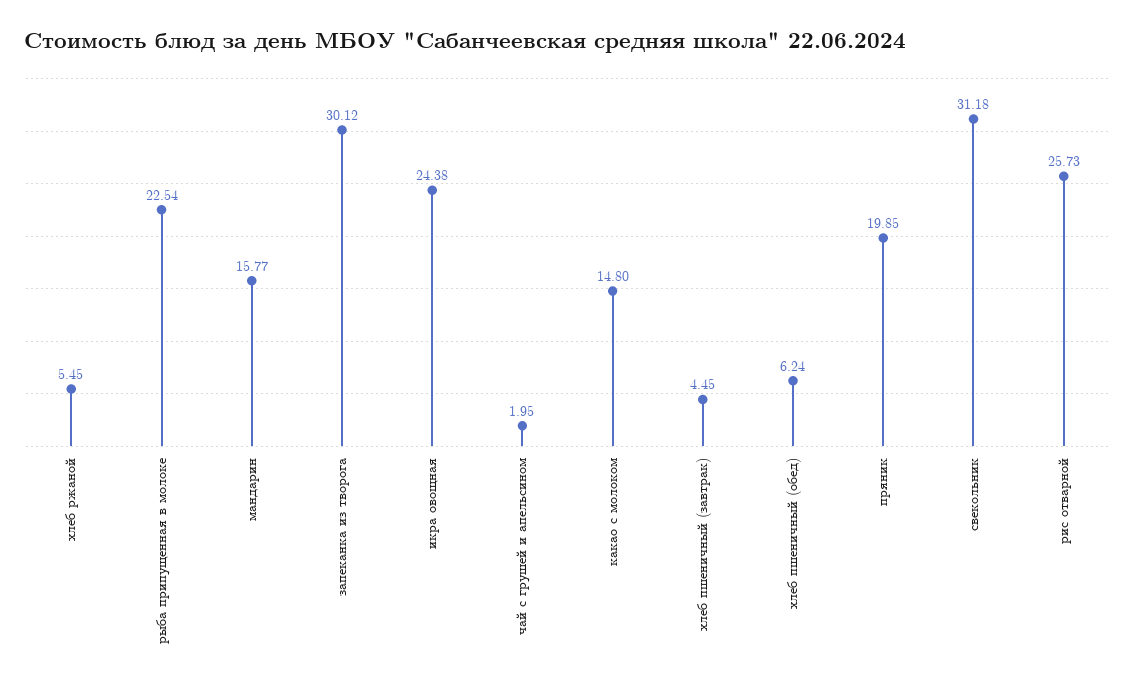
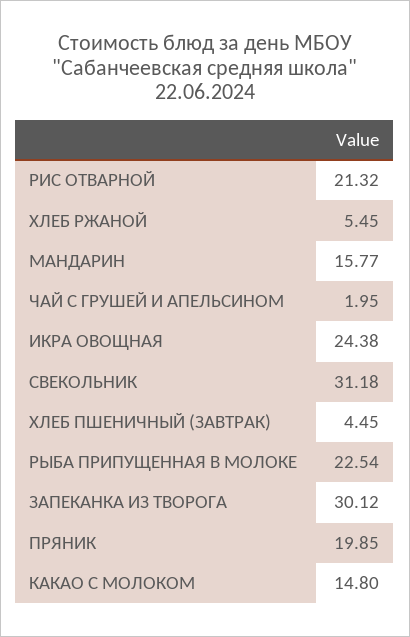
хлеб пшеничный (обед): 6.24 -> none
рис отварной: 25.73 -> 21.32

